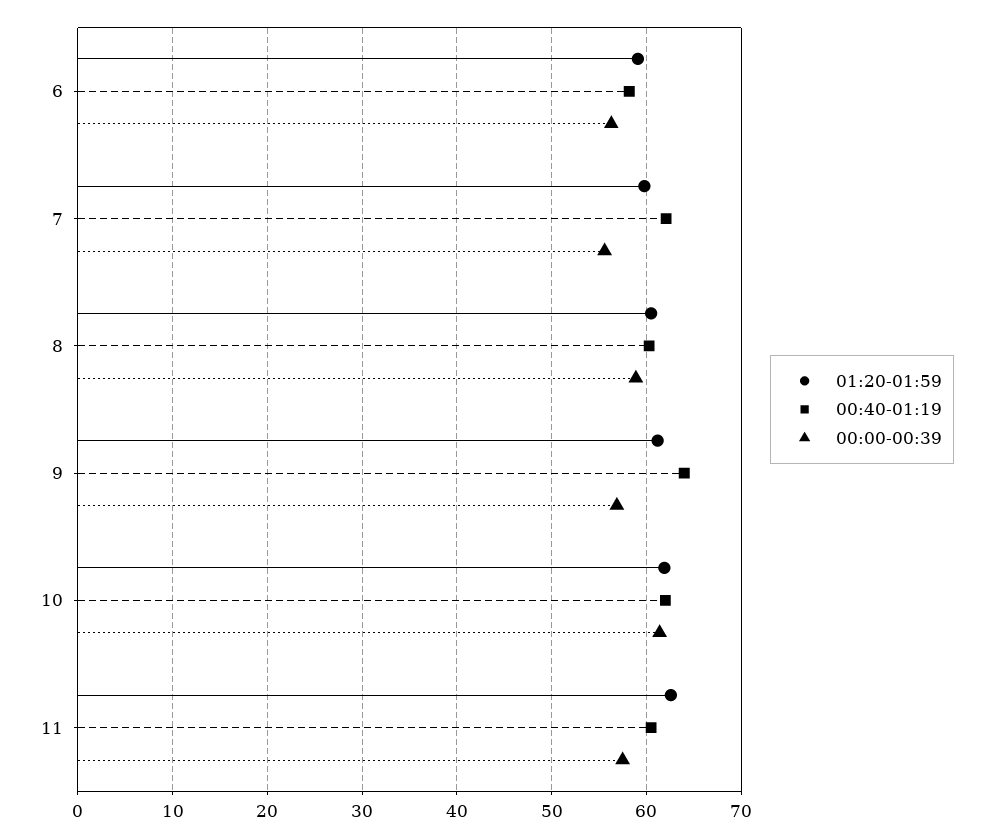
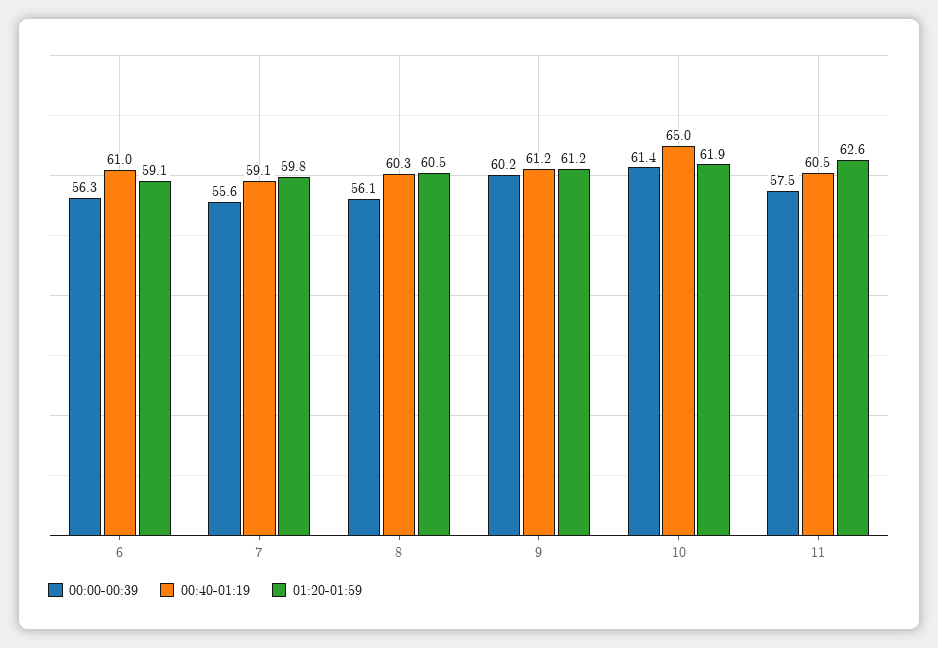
00:40-01:19, 6: 58 -> 61
00:40-01:19, 7: 62 -> 59.1
00:00-00:39, 8: 59 -> 56.1
00:40-01:19, 9: 64 -> 61.2
00:00-00:39, 9: 57 -> 60.2
00:40-01:19, 10: 62 -> 65

